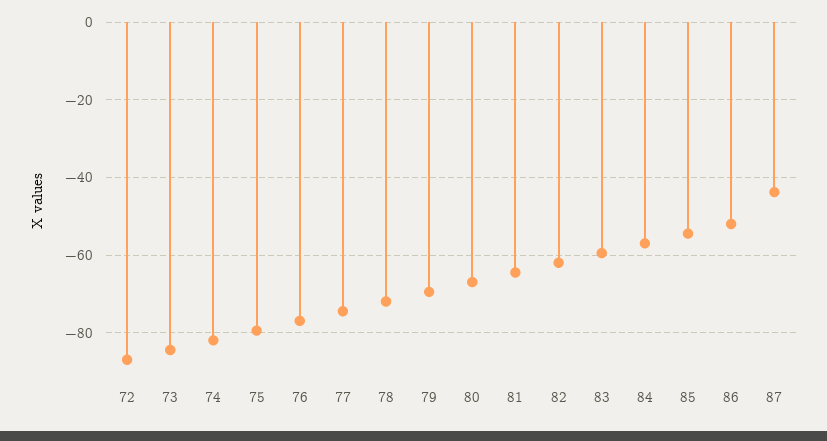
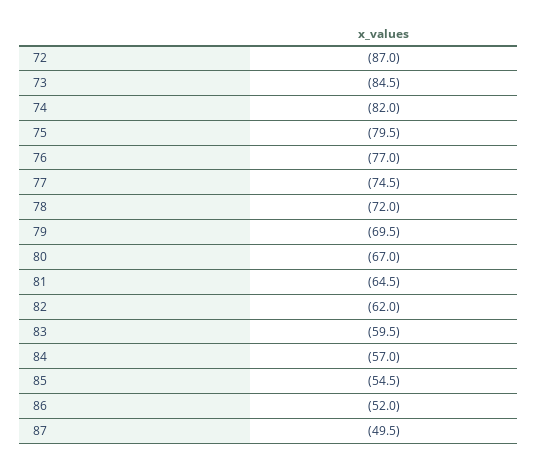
87: -44 -> -49.5

